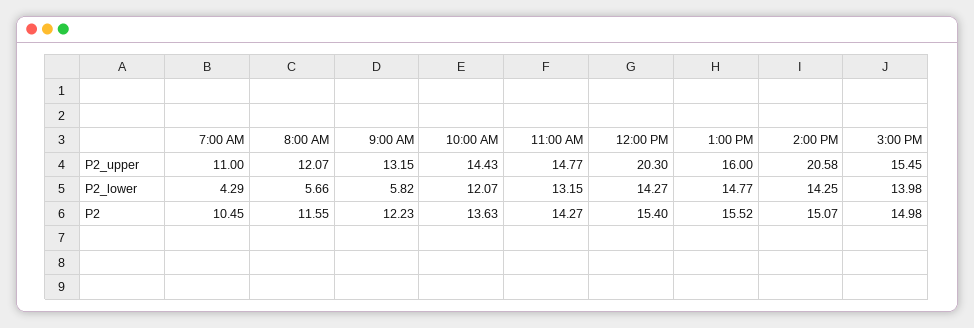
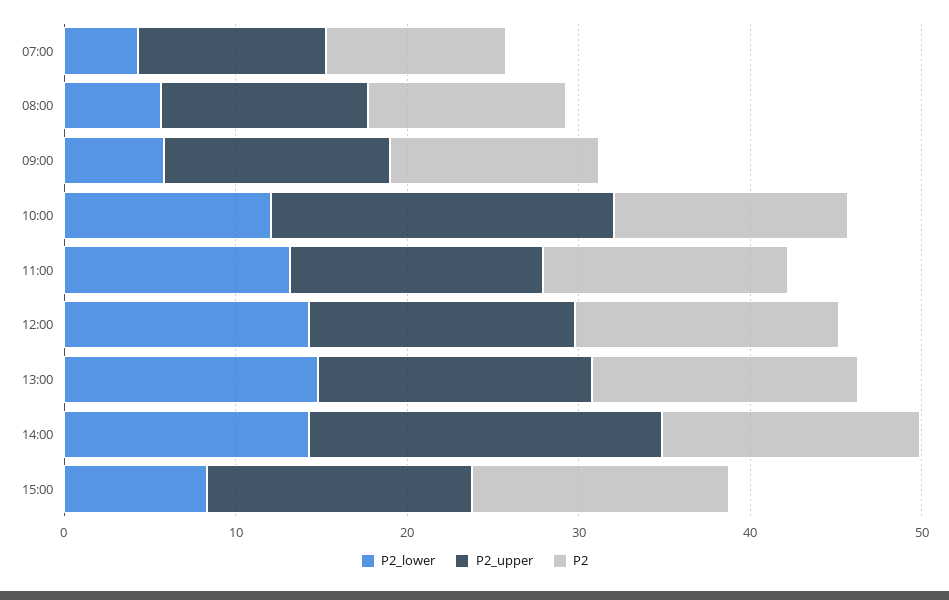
P2_upper, 10:00 AM: 14.43 -> 20
P2_upper, 12:00 PM: 20.3 -> 16
P2_lower, 3:00 PM: 13.98 -> 8

